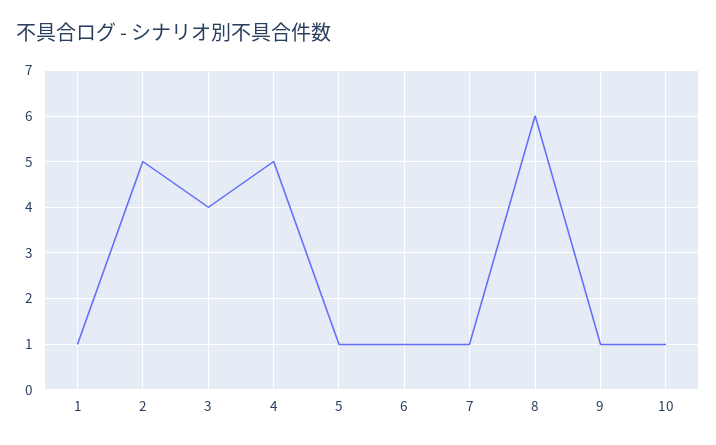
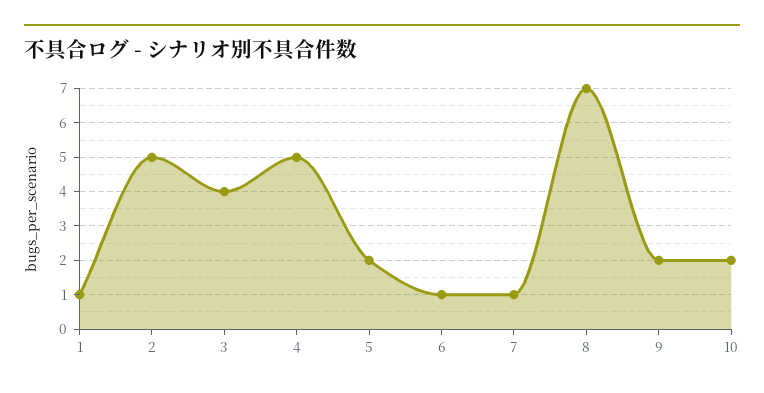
5: 1 -> 2
8: 6 -> 7
9: 1 -> 2
10: 1 -> 2

